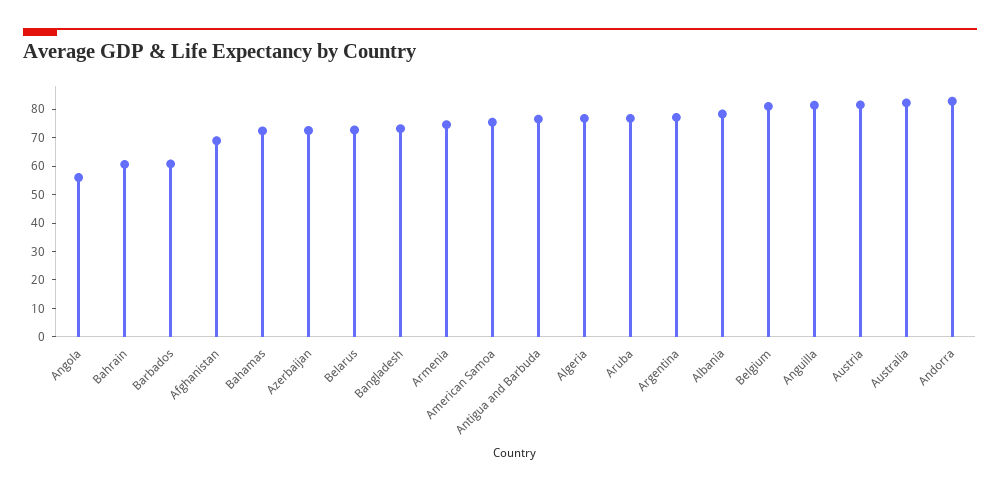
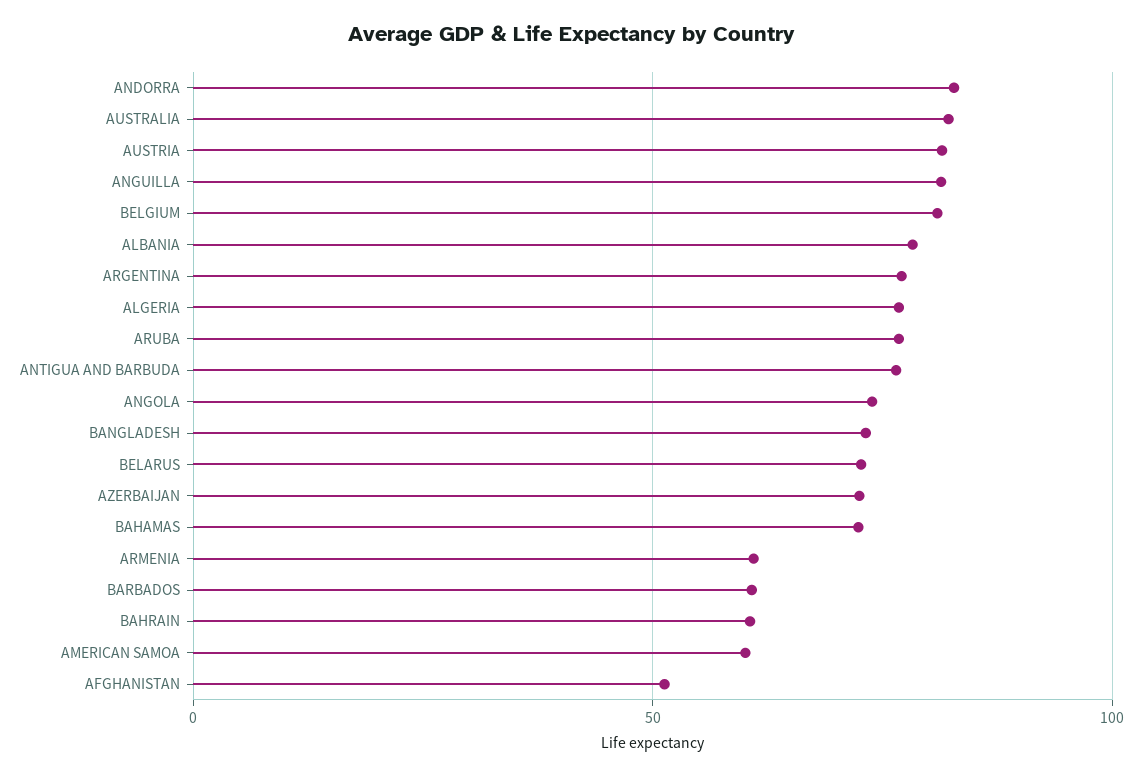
Angola: 55 -> 75
Afghanistan: 70 -> 50
Armenia: 75 -> 60
American Samoa: 75 -> 60

